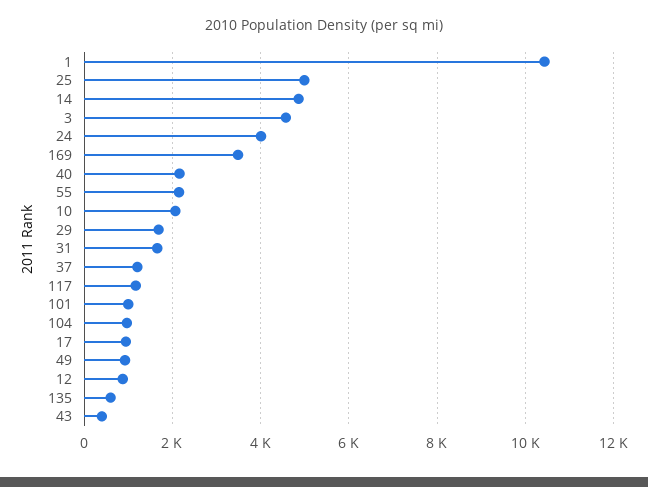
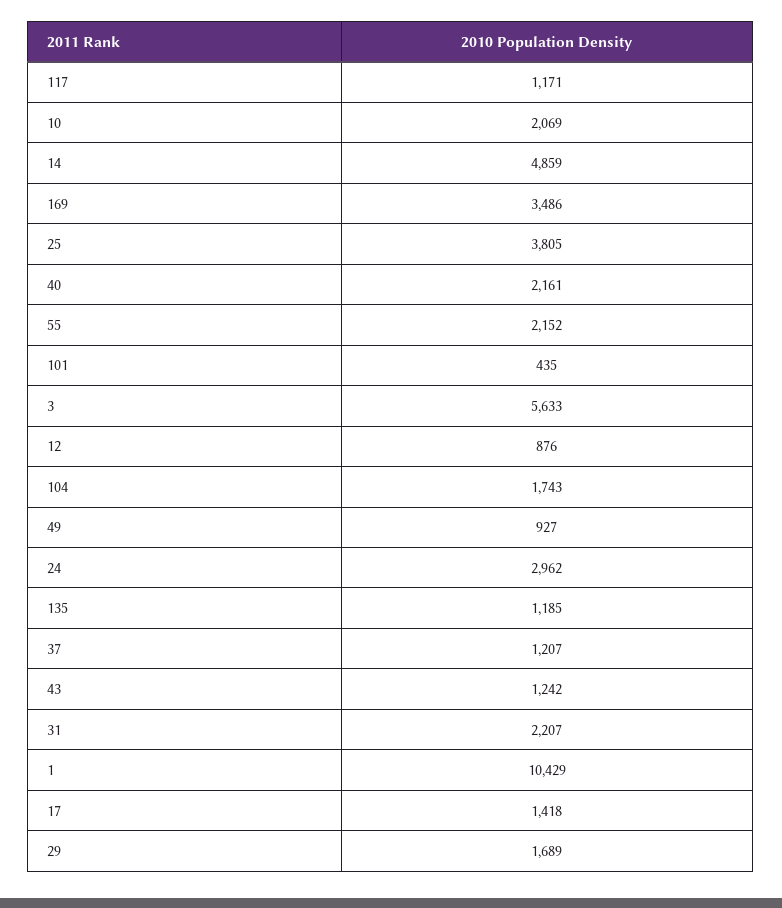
25: 5000 -> 3805
3: 4600 -> 5633
24: 4000 -> 2962
31: 1600 -> 2207
101: 1000 -> 435
104: 1000 -> 1743
17: 1000 -> 1418
135: 600 -> 1185
43: 400 -> 1242

